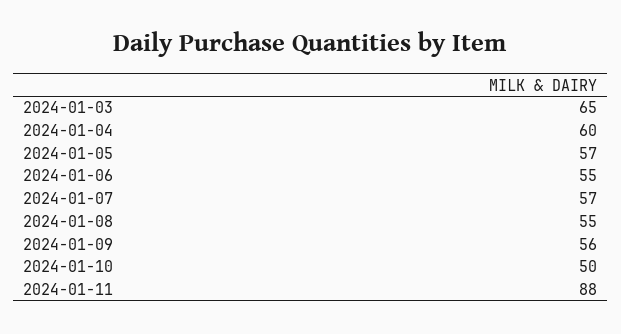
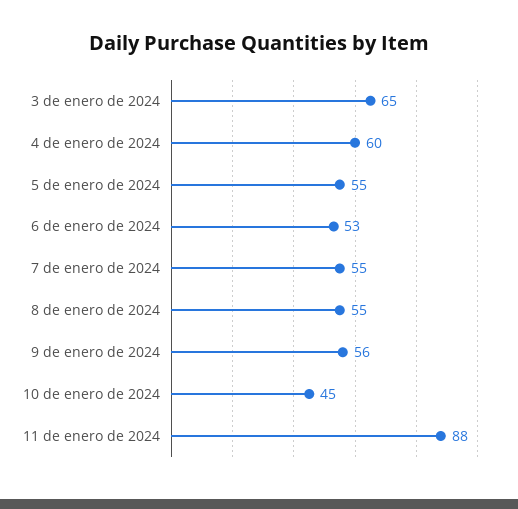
2024-01-05: 57 -> 55
2024-01-06: 55 -> 53
2024-01-07: 57 -> 55
2024-01-10: 50 -> 45

